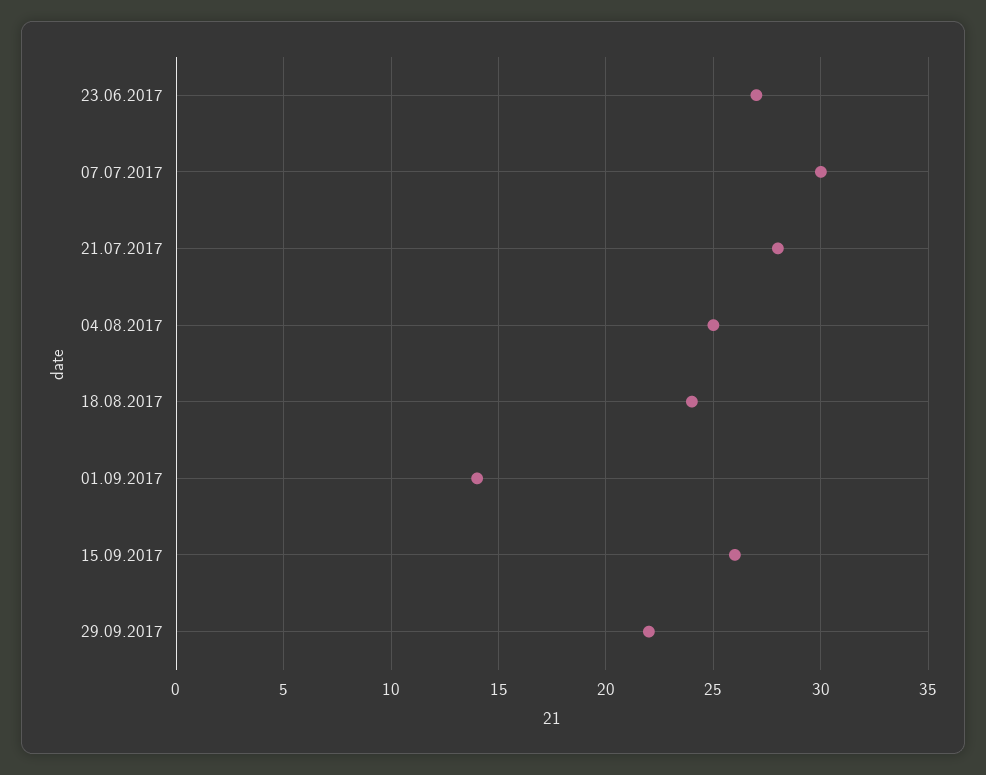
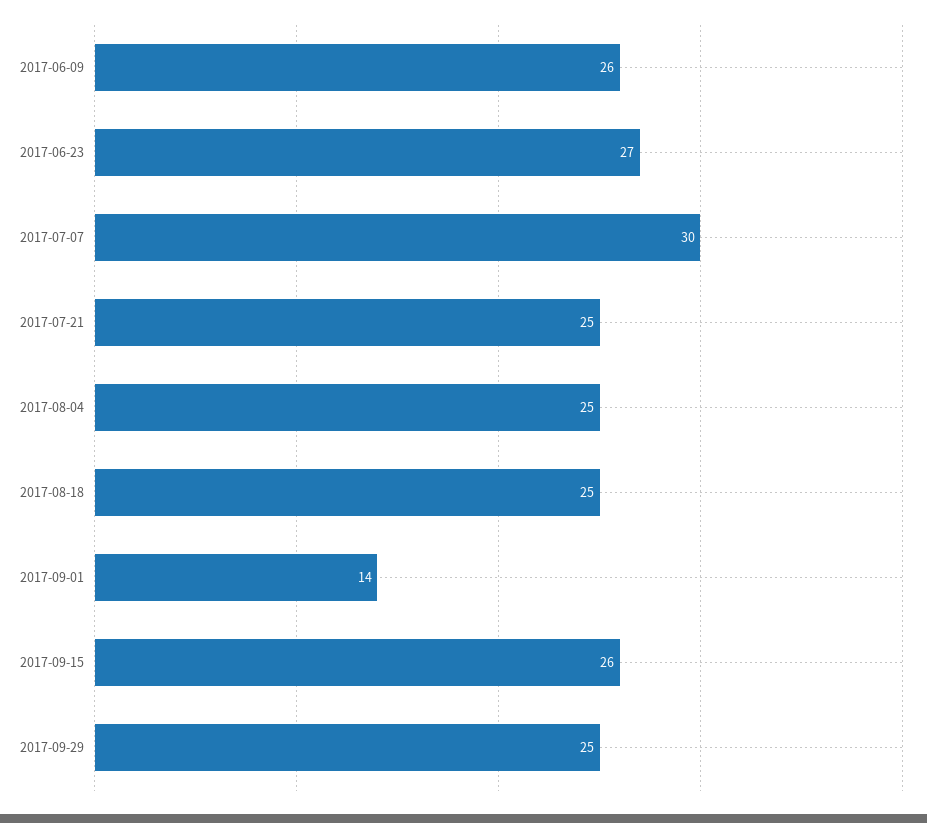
21.07.2017: 28 -> 25
18.08.2017: 24 -> 25
29.09.2017: 22 -> 25
2017-06-09: none -> 26

